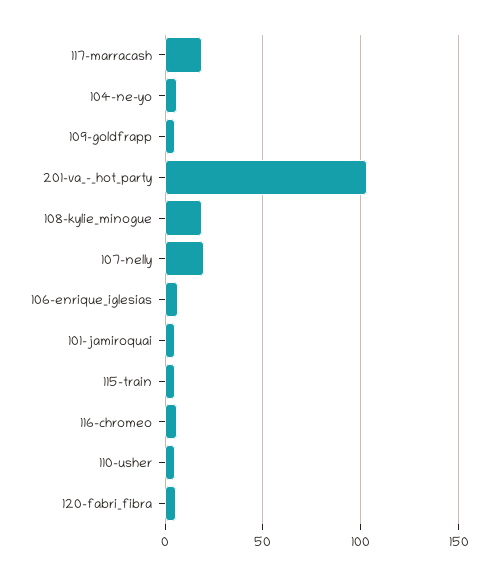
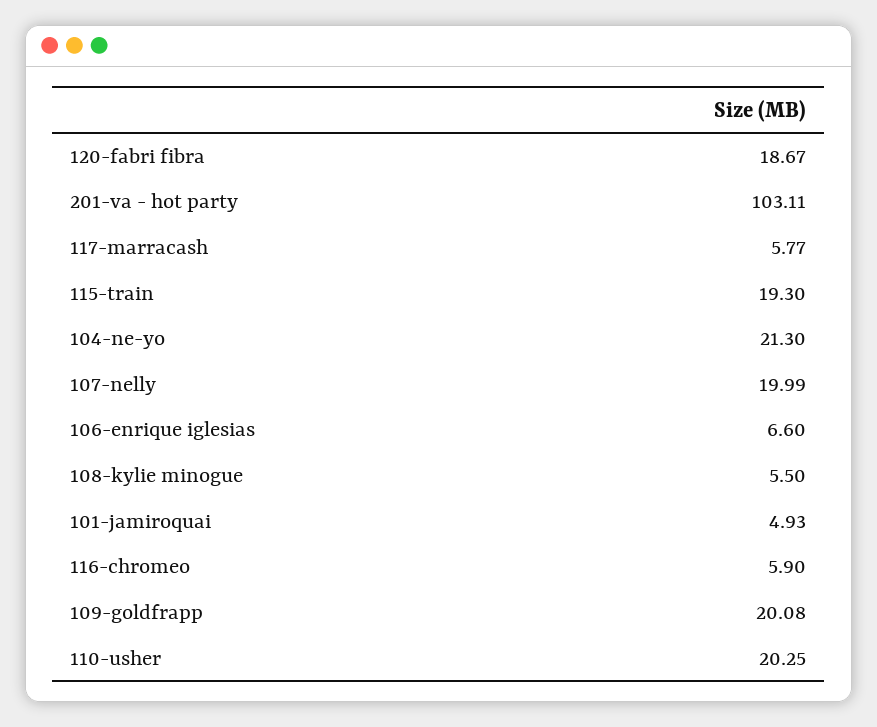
117-marracash: 20 -> 5.77
104-ne-yo: 5 -> 21.3
109-goldfrapp: 5 -> 20.08
108-kylie_minogue: 20 -> 5.5
115-train: 5 -> 19.3
110-usher: 5 -> 20.25
120-fabri_fibra: 5 -> 18.67

